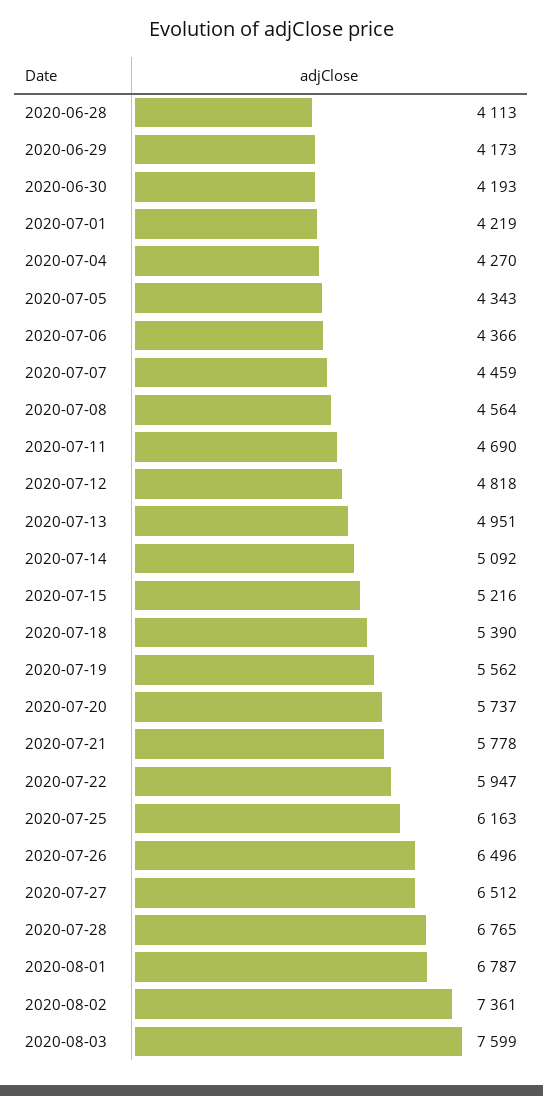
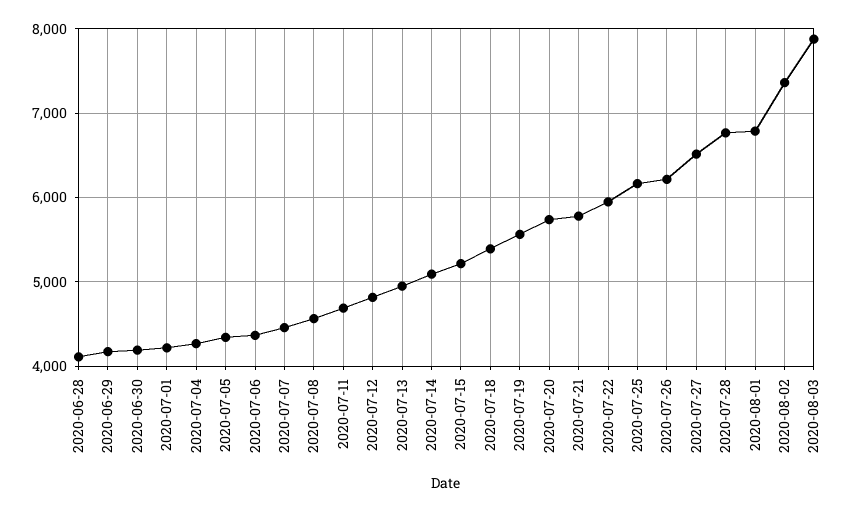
2020-07-26: 6496 -> 6200
2020-08-03: 7599 -> 7900

